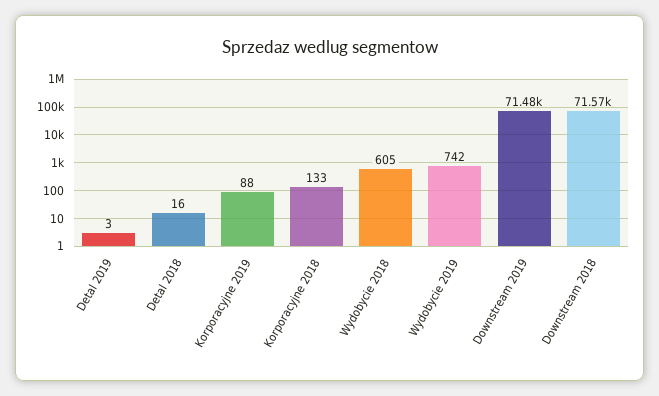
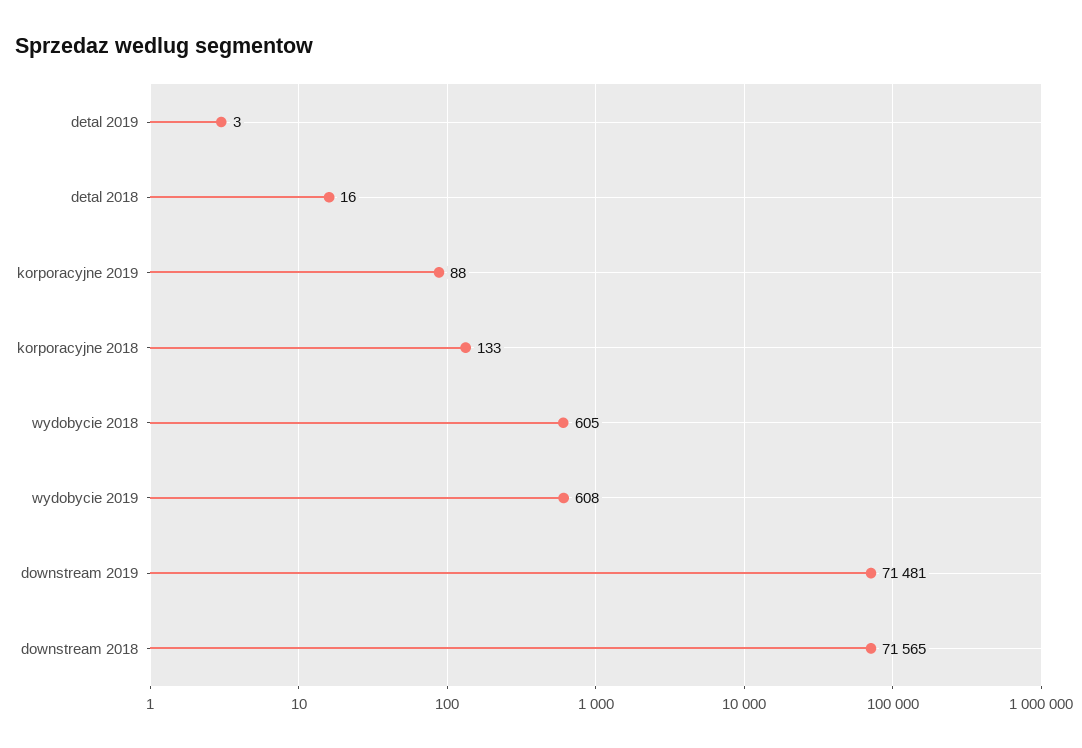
Wydobycie 2019: 742 -> 608

